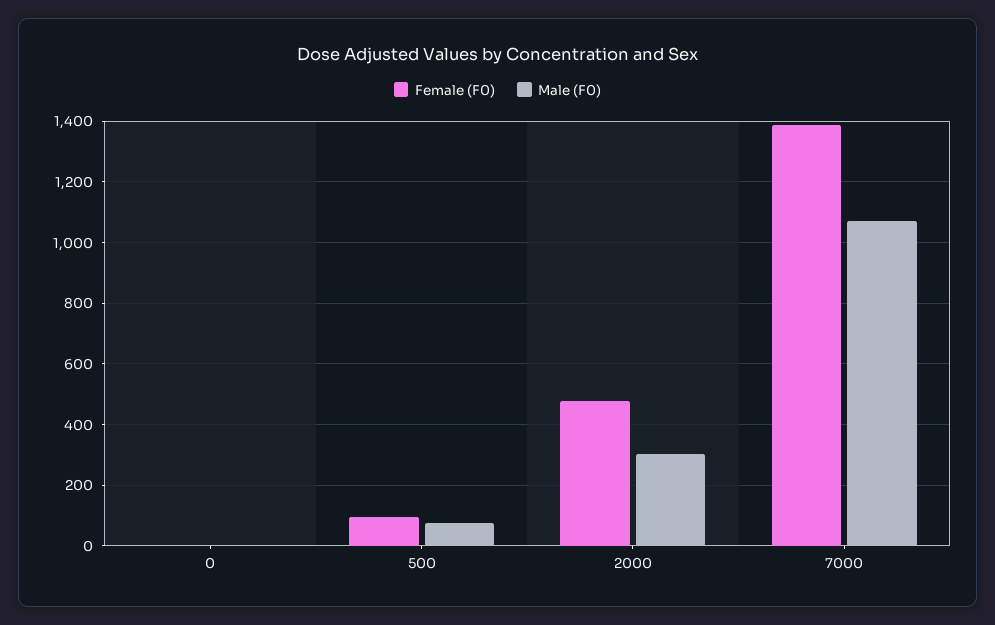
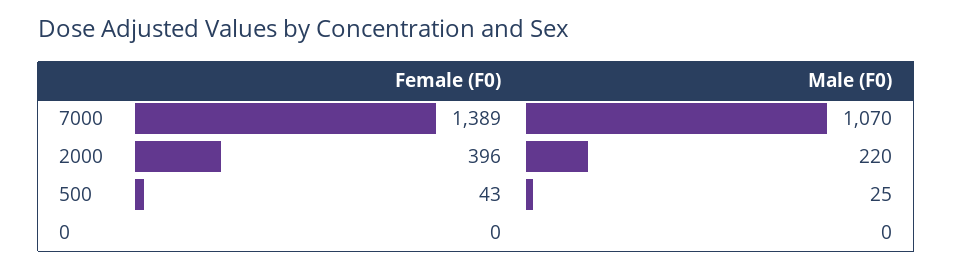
Female (F0), 500: 100 -> 43
Male (F0), 500: 80 -> 25
Female (F0), 2000: 480 -> 396
Male (F0), 2000: 300 -> 220

